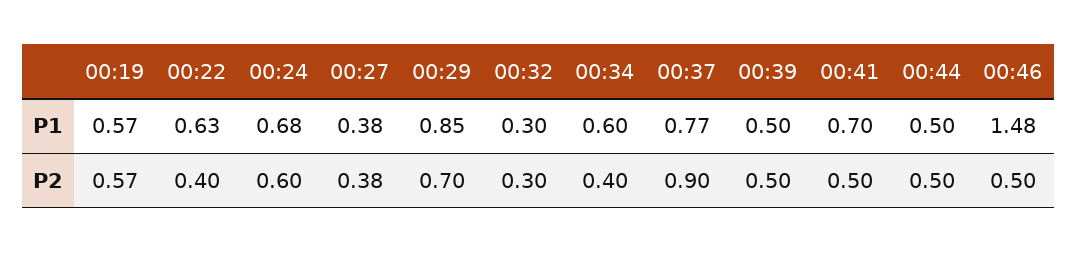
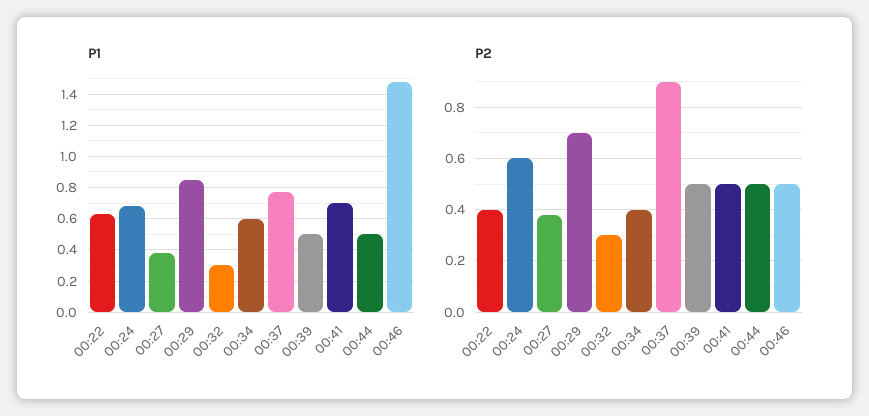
P1, 00:19: 0.57 -> none
P2, 00:19: 0.57 -> none

